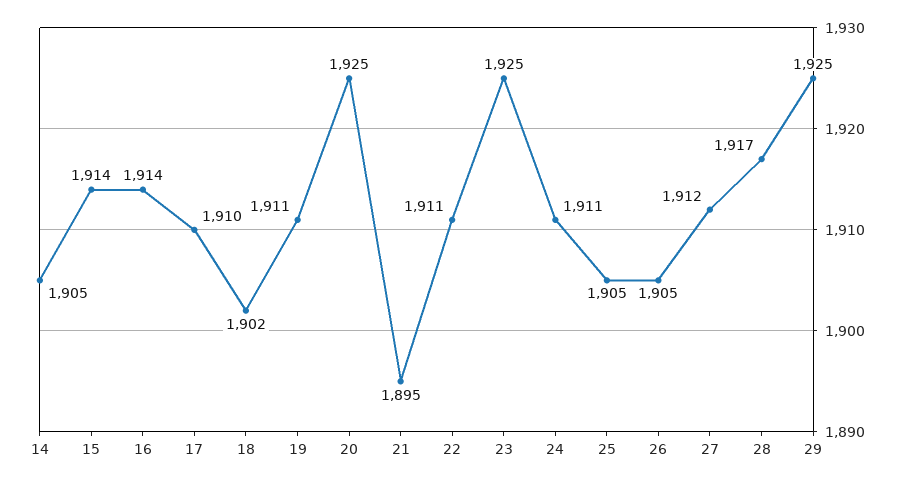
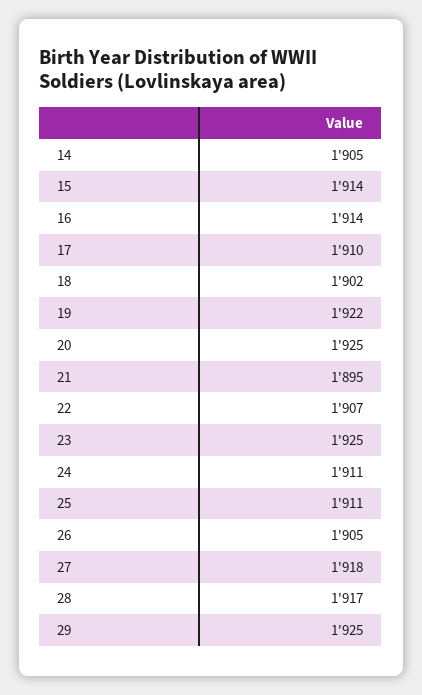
19: 1911 -> 1922
22: 1911 -> 1907
25: 1905 -> 1911
27: 1912 -> 1918

